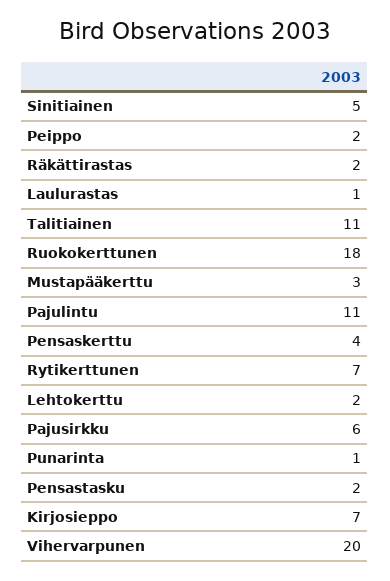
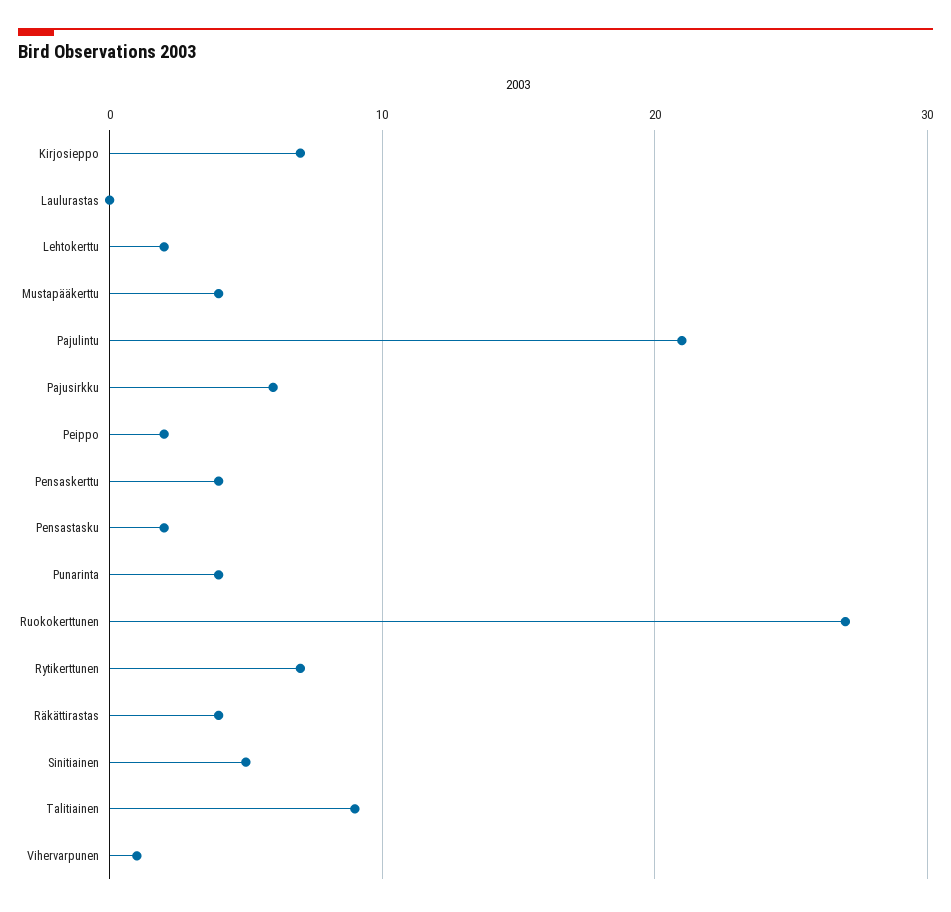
Räkättirastas: 2 -> 4
Laulurastas: 1 -> 0
Talitiainen: 11 -> 9
Ruokokerttunen: 18 -> 27
Mustapääkerttu: 3 -> 4
Pajulintu: 11 -> 21
Punarinta: 1 -> 4
Vihervarpunen: 20 -> 1

